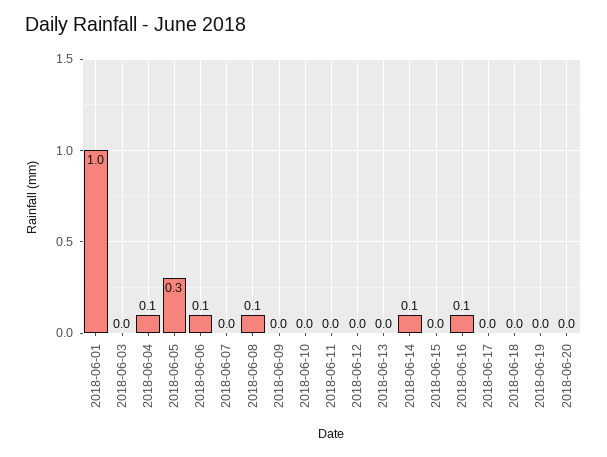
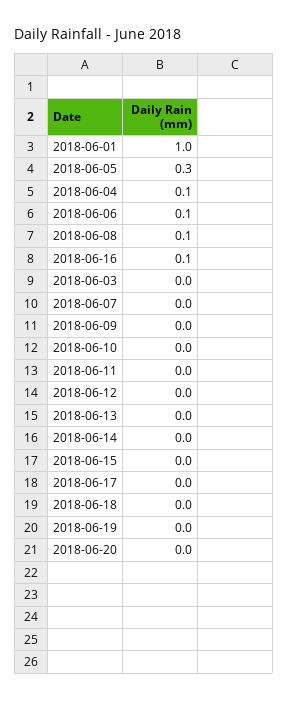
2018-06-14: 0.1 -> 0

